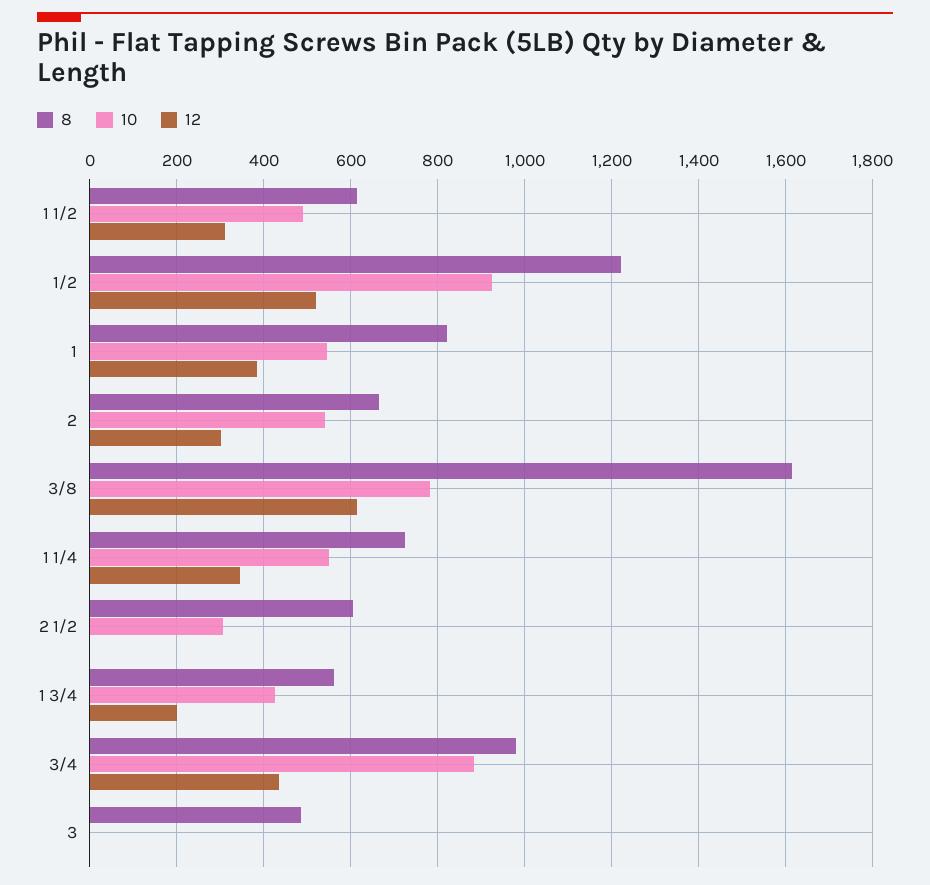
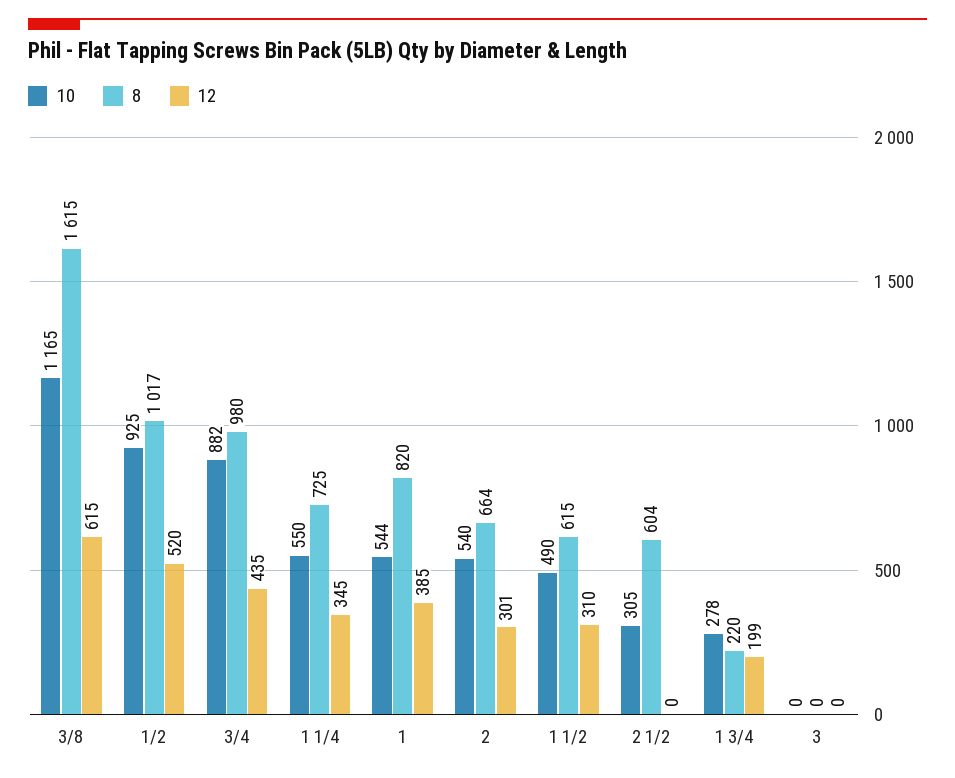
8, 1/2: 1220 -> 1017
10, 3/8: 780 -> 1165
8, 1 3/4: 560 -> 220
10, 1 3/4: 420 -> 278
8, 3: 480 -> 0

